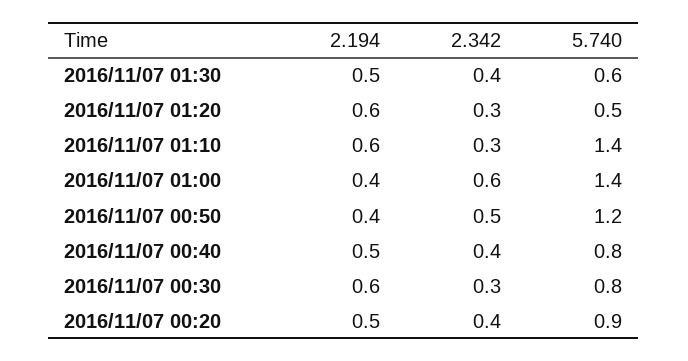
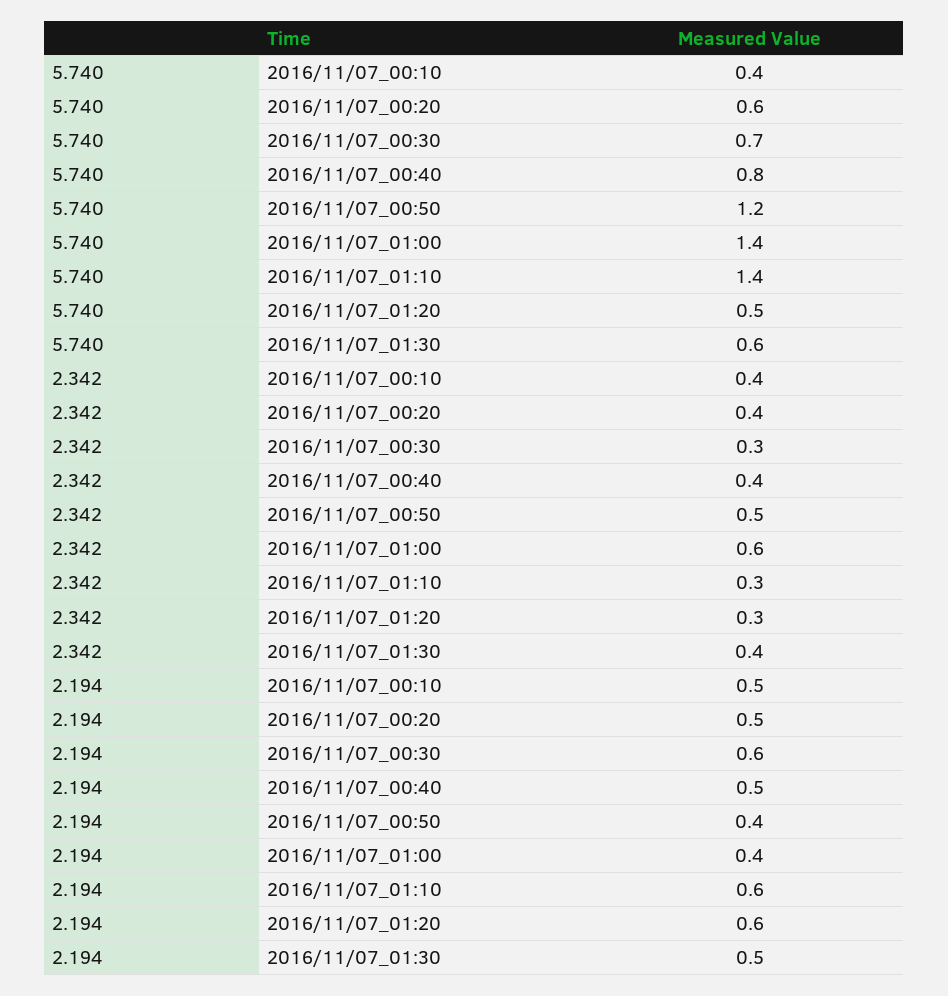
5.740, 2016/11/07 00:30: 0.8 -> 0.7
5.740, 2016/11/07 00:20: 0.9 -> 0.6
5.740, 2016/11/07_00:10: none -> 0.4
2.342, 2016/11/07_00:10: none -> 0.4
2.194, 2016/11/07_00:10: none -> 0.5

